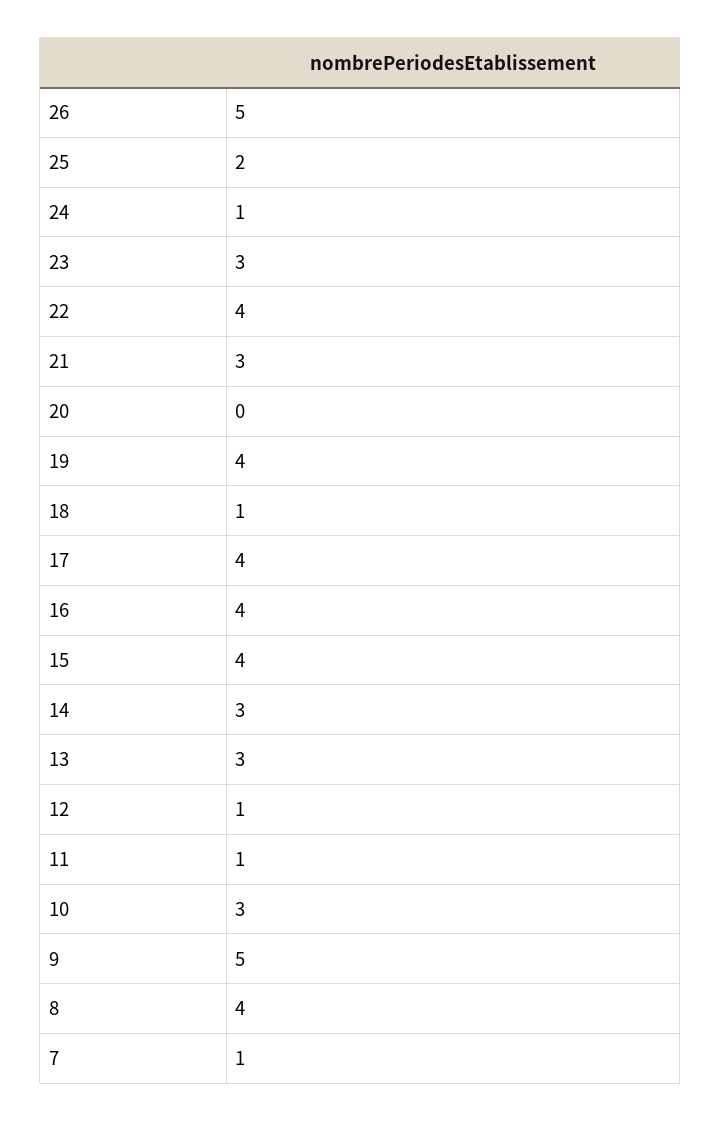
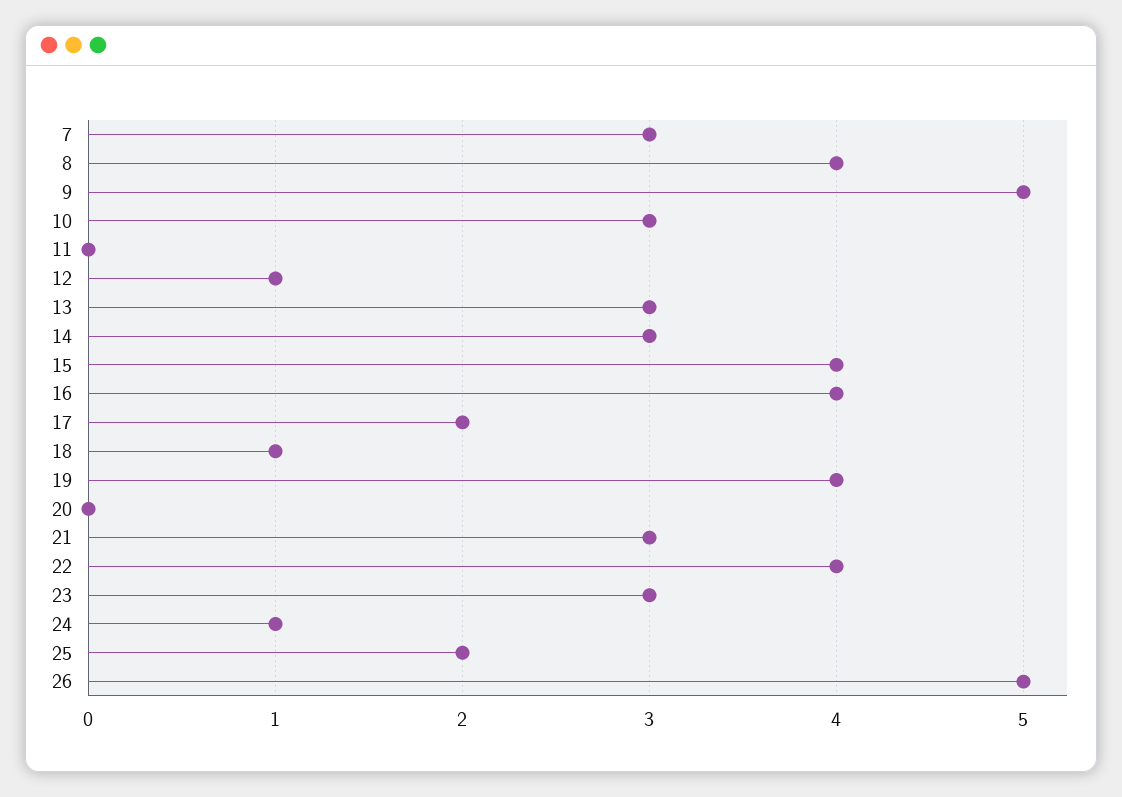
17: 4 -> 2
11: 1 -> 0
7: 1 -> 3

